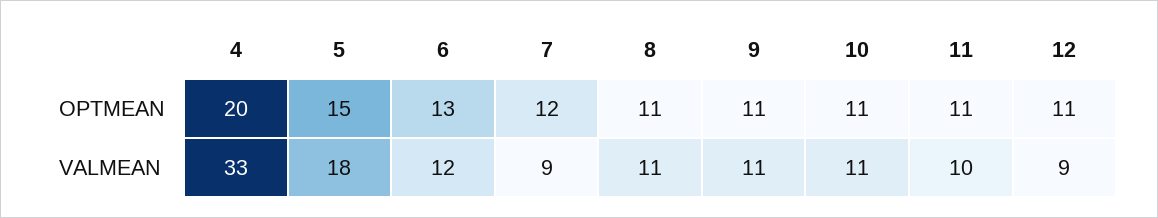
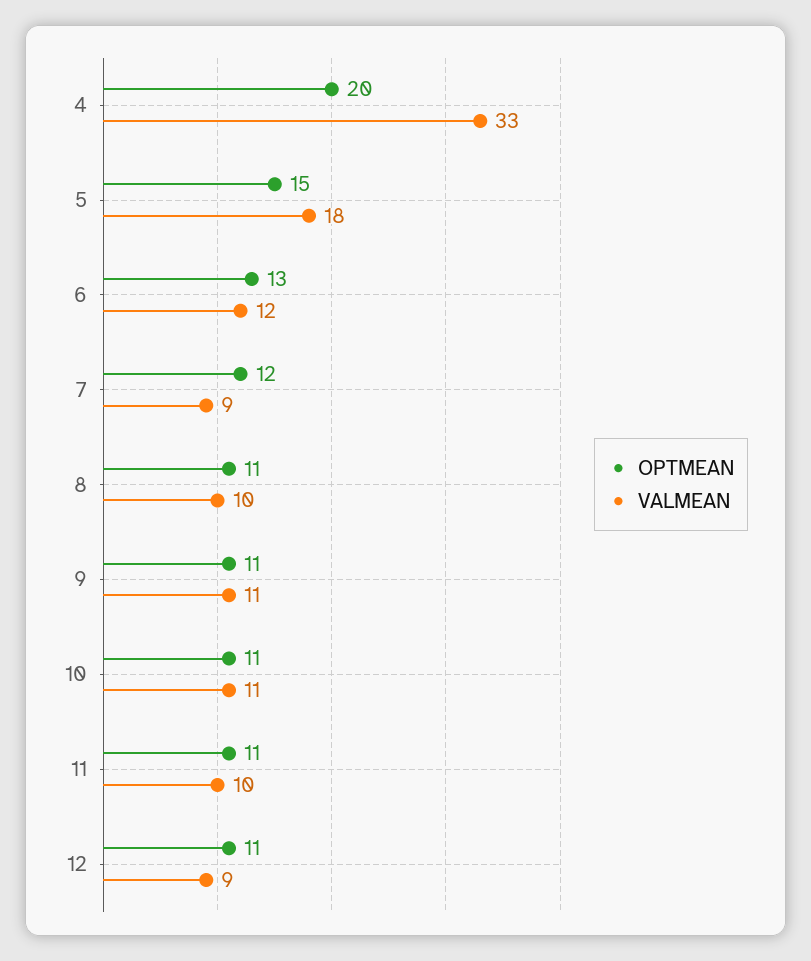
VALMEAN, 8: 11 -> 10

